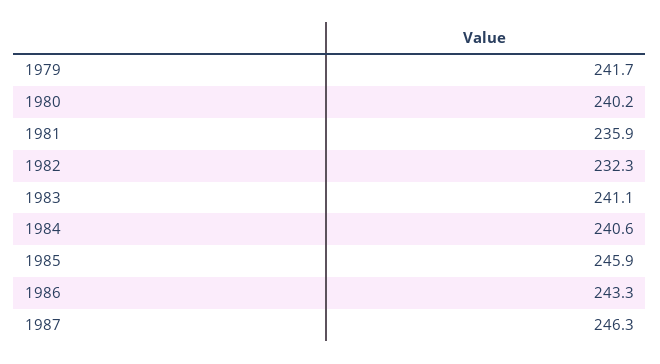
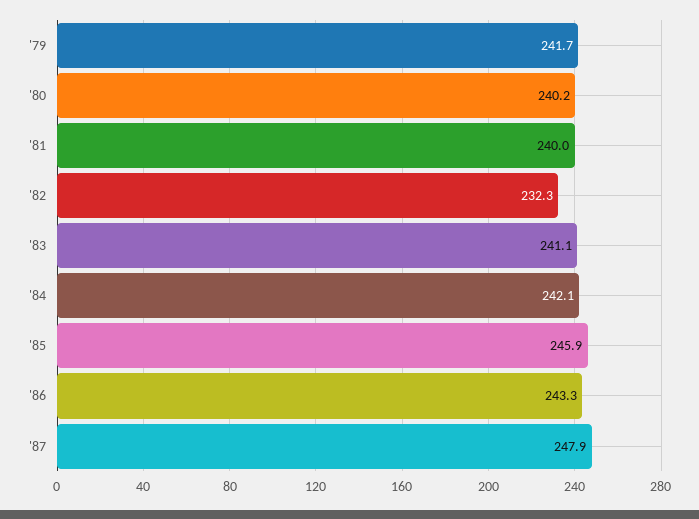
1981: 235.9 -> 240
1984: 240.6 -> 242.1
1987: 246.3 -> 247.9

